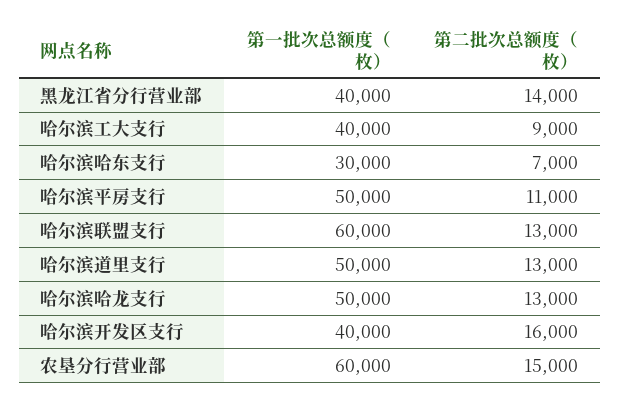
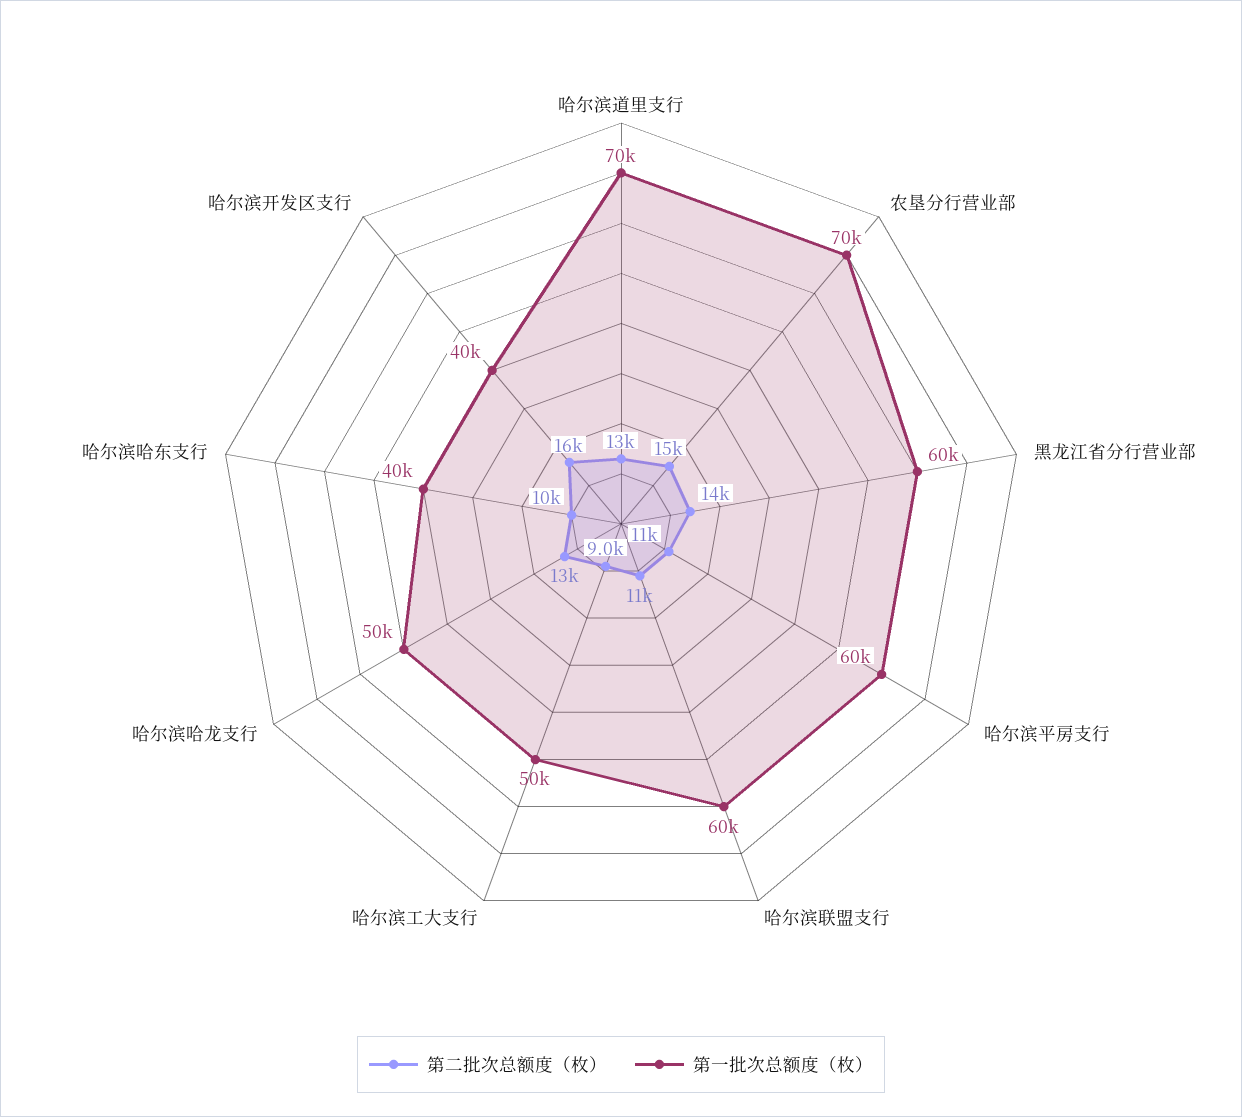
第一批次总额度（枚）, 黑龙江省分行营业部: 40000 -> 60000
第一批次总额度（枚）, 哈尔滨工大支行: 40000 -> 50000
第一批次总额度（枚）, 哈尔滨哈东支行: 30000 -> 40000
第二批次总额度（枚）, 哈尔滨哈东支行: 7000 -> 10000
第一批次总额度（枚）, 哈尔滨平房支行: 50000 -> 60000
第二批次总额度（枚）, 哈尔滨联盟支行: 13000 -> 11000
第一批次总额度（枚）, 哈尔滨道里支行: 50000 -> 70000
第一批次总额度（枚）, 农垦分行营业部: 60000 -> 70000

